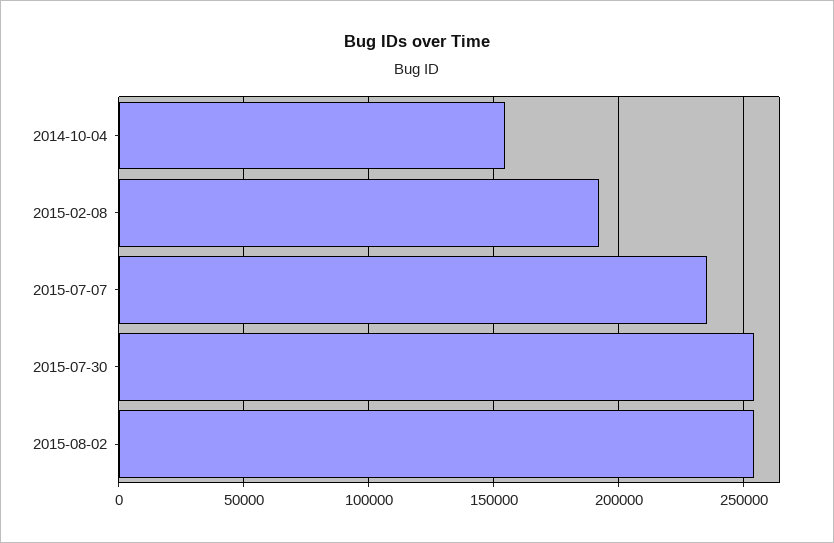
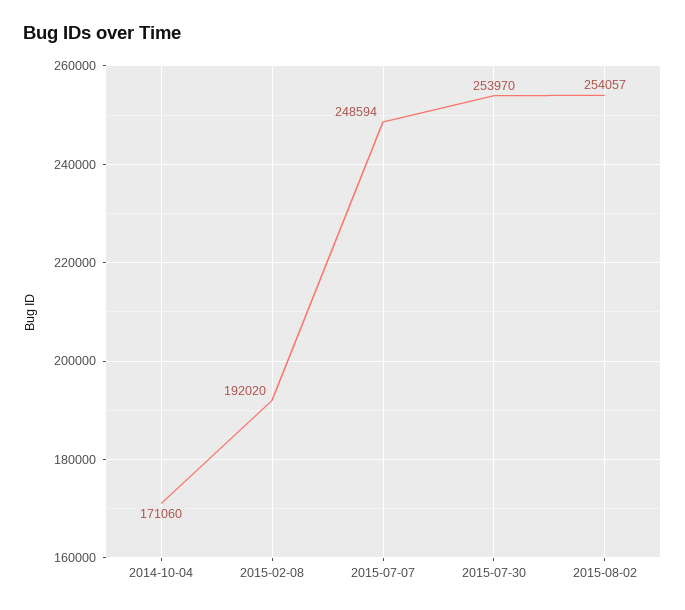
2014-10-04: 155000 -> 171060
2015-07-07: 235000 -> 248594

